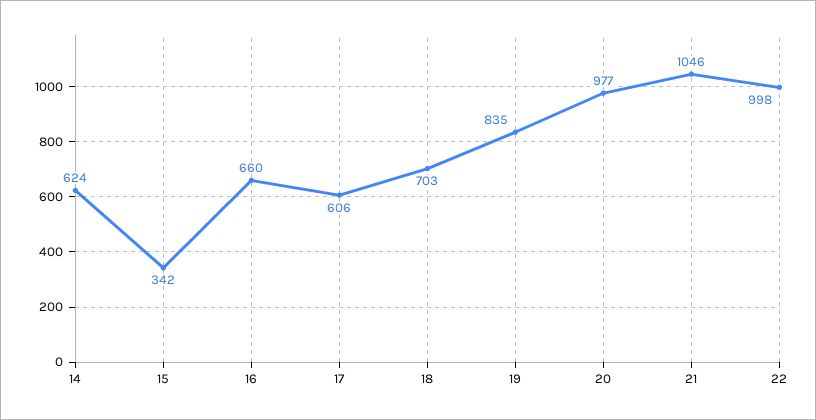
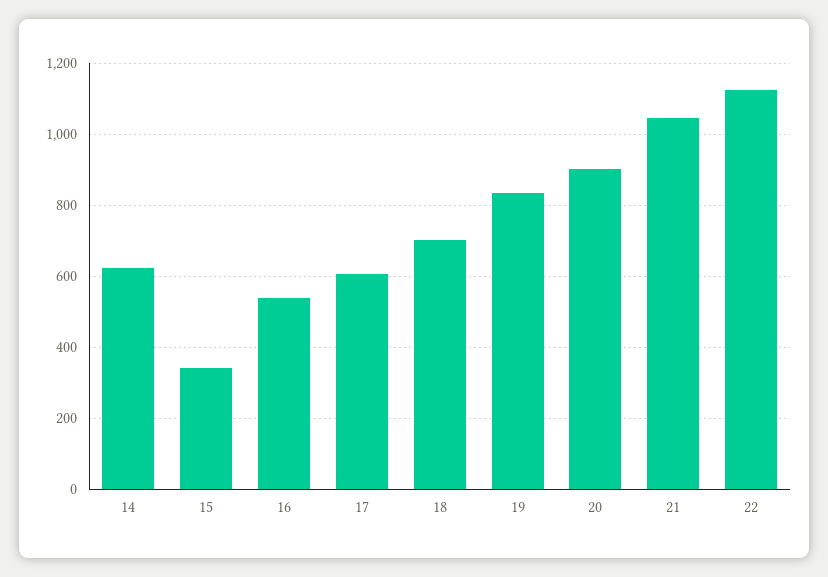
16: 660 -> 540
20: 977 -> 900
22: 998 -> 1120

